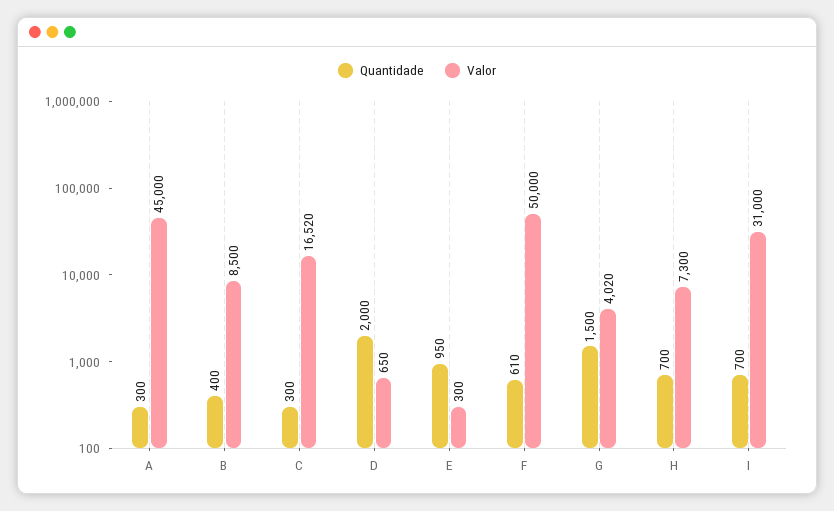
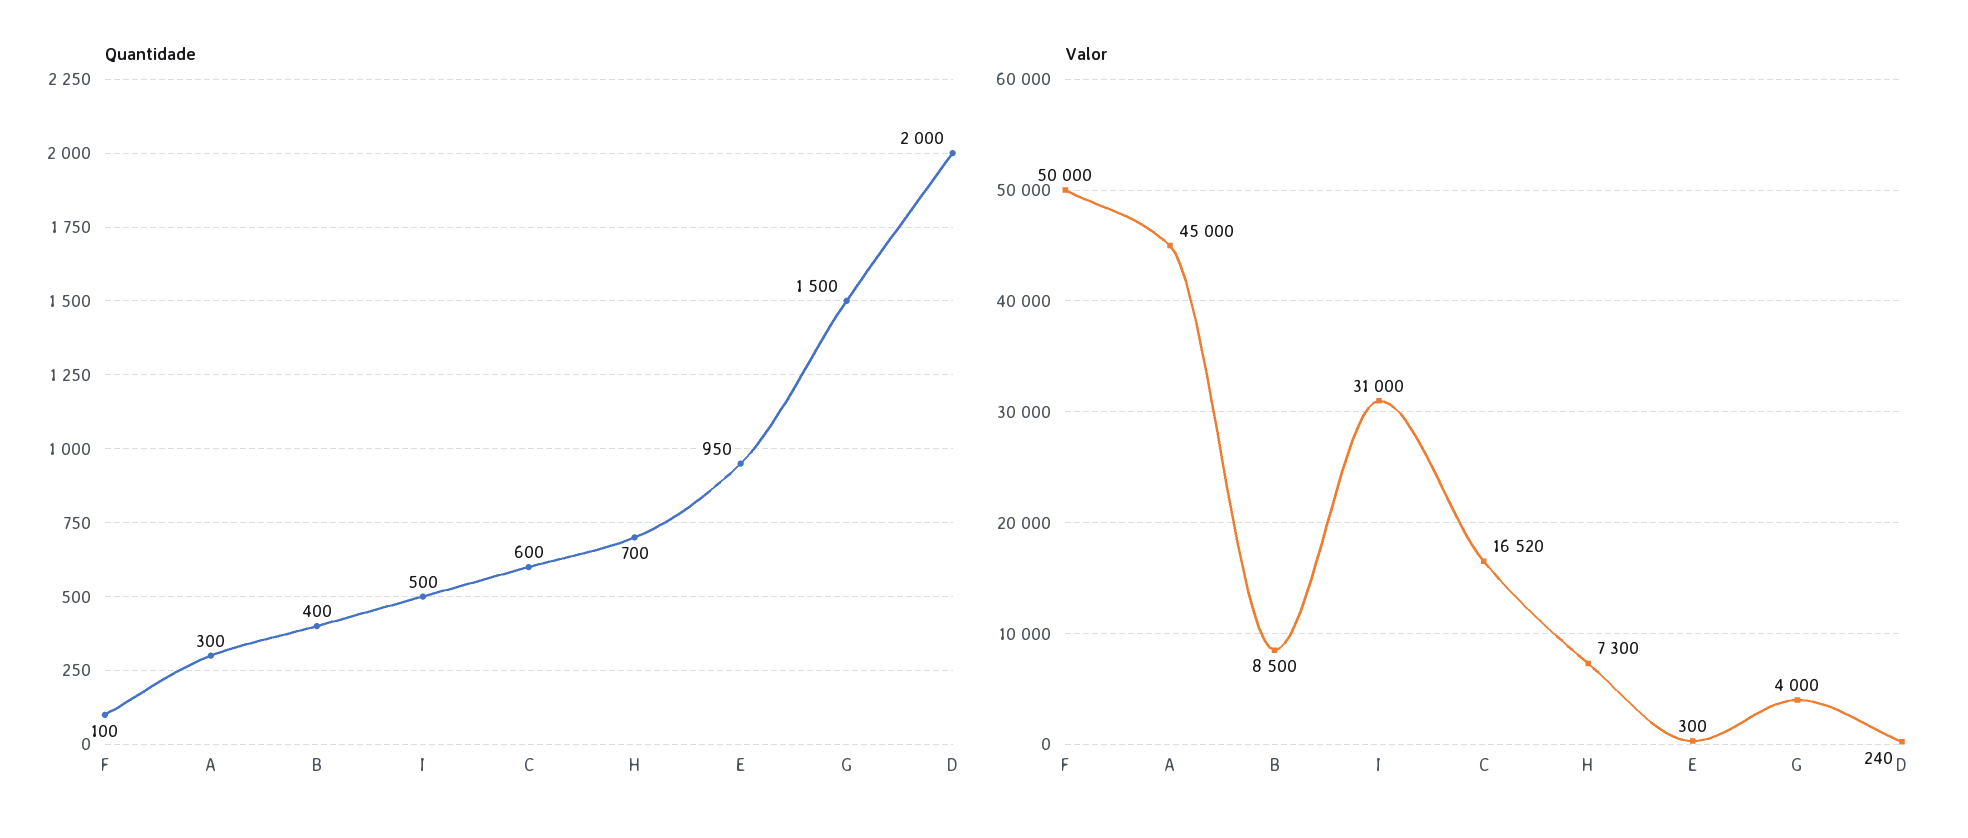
Quantidade, C: 300 -> 600
Valor, D: 650 -> 240
Quantidade, F: 610 -> 100
Valor, G: 4020 -> 4000
Quantidade, I: 700 -> 500

